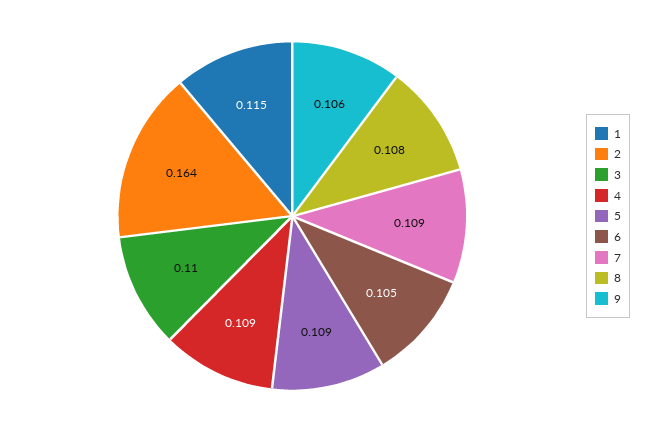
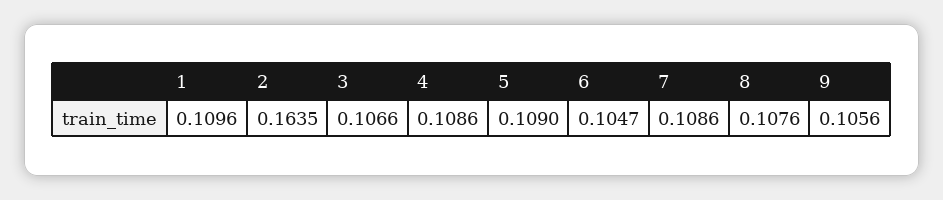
1: 0.115 -> 0.1096
3: 0.11 -> 0.1066

